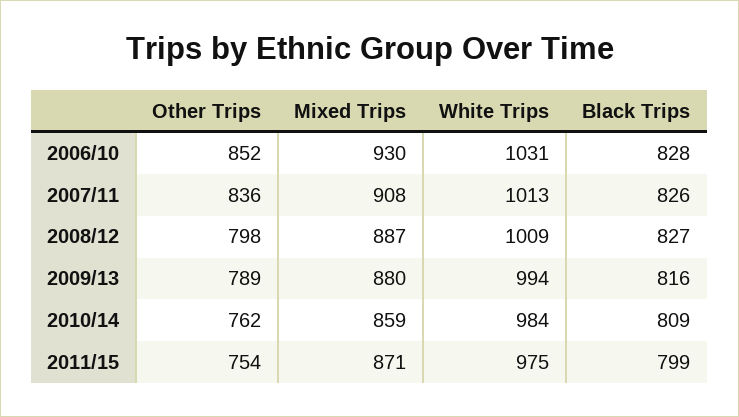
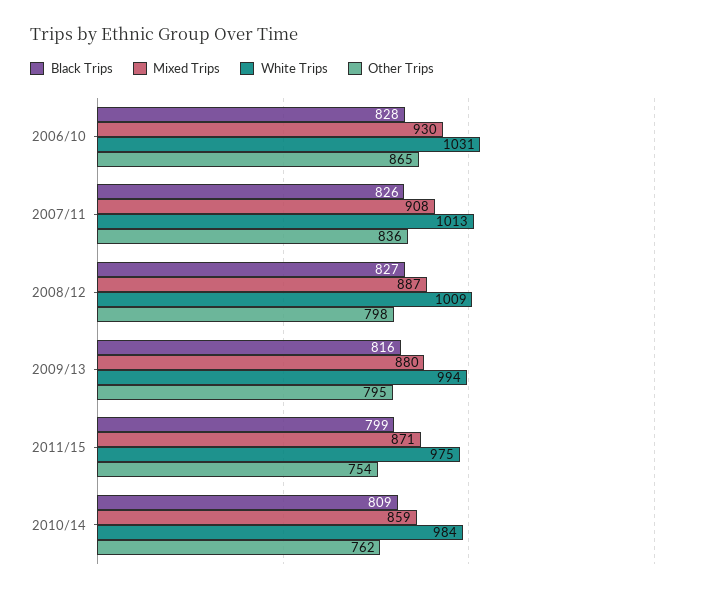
Other Trips, 2006/10: 852 -> 865
Other Trips, 2009/13: 789 -> 795

